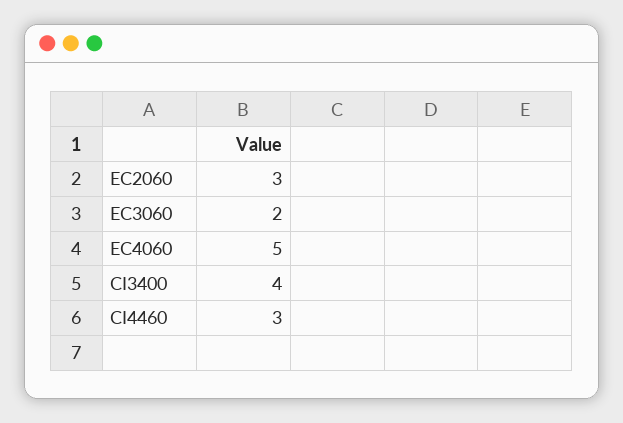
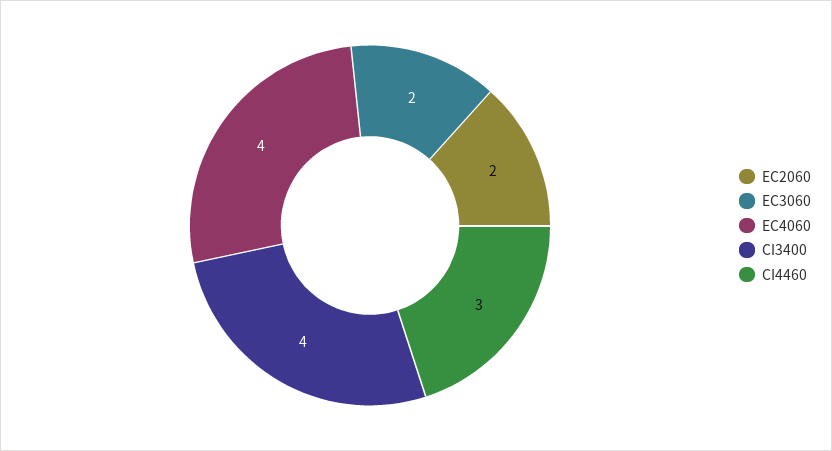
EC2060: 3 -> 2
EC4060: 5 -> 4

